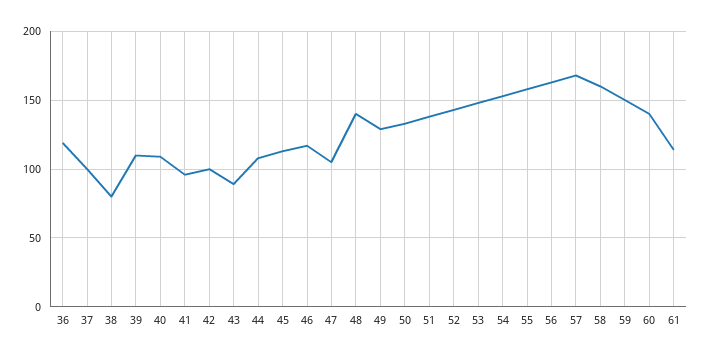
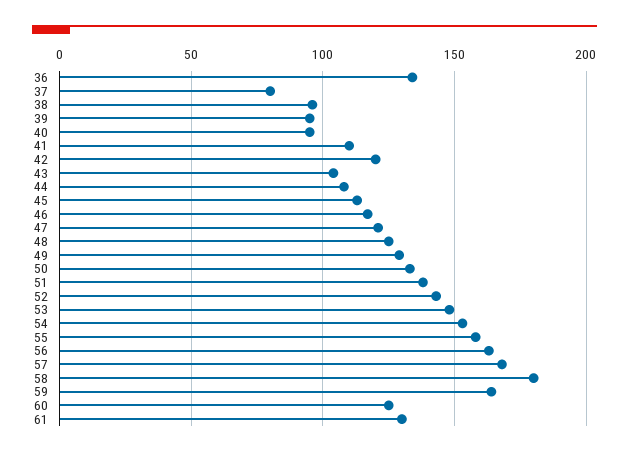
36: 120 -> 135
37: 100 -> 80
38: 80 -> 95
39: 110 -> 95
40: 110 -> 95
41: 95 -> 110
42: 100 -> 120
43: 90 -> 105
47: 105 -> 120
48: 140 -> 125
58: 160 -> 180
59: 150 -> 165
60: 140 -> 125
61: 115 -> 130

